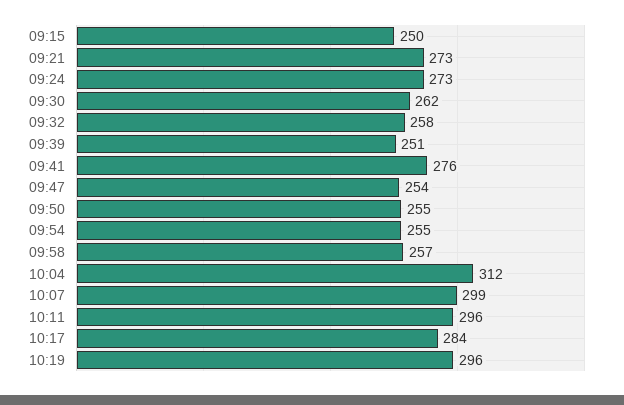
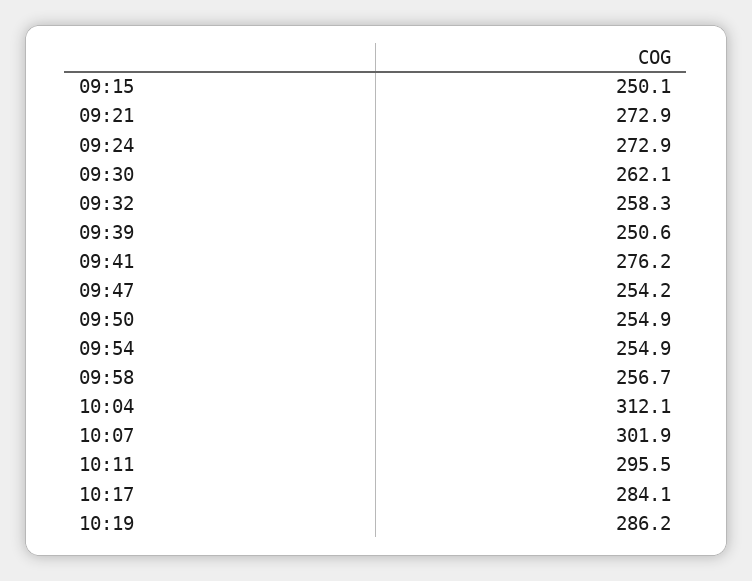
10:07: 299 -> 301.9
10:19: 296 -> 286.2

